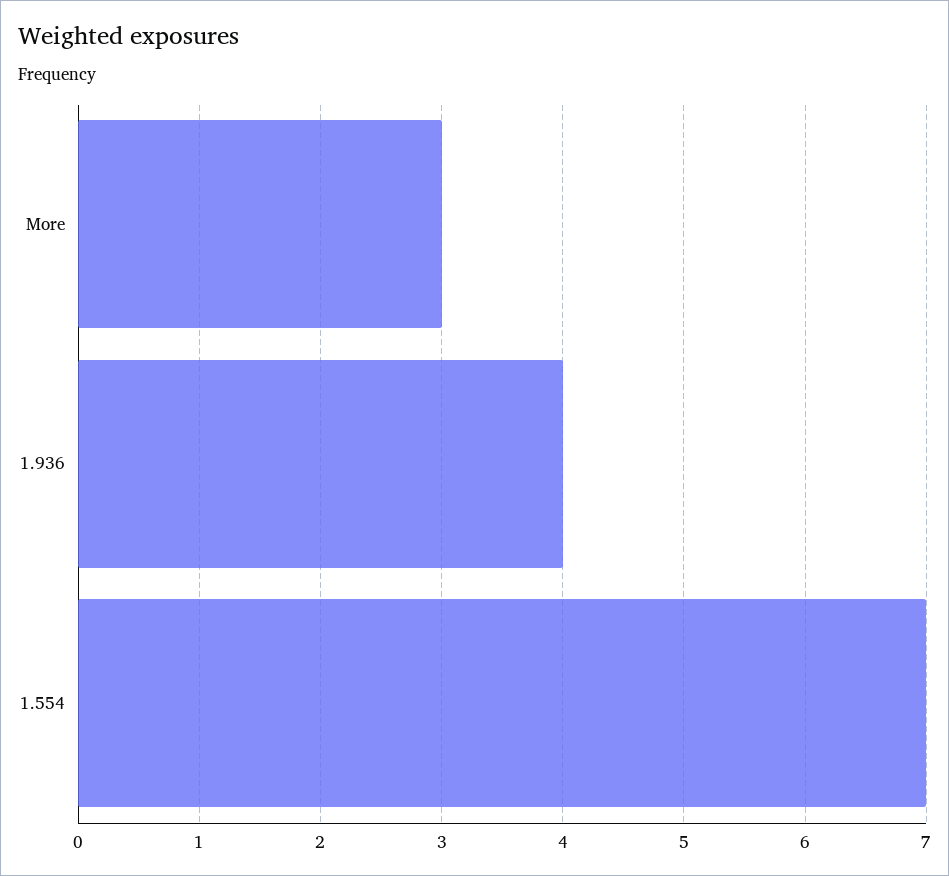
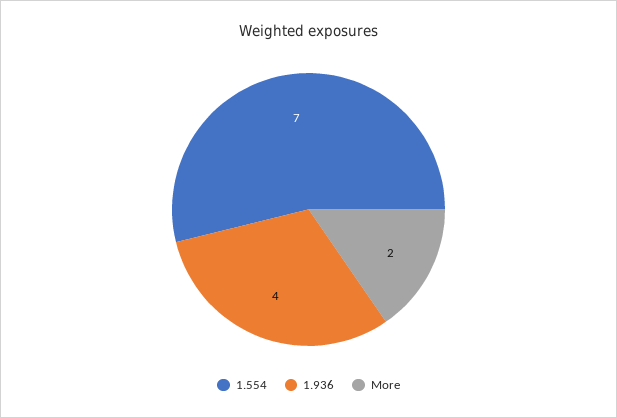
More: 3 -> 2

